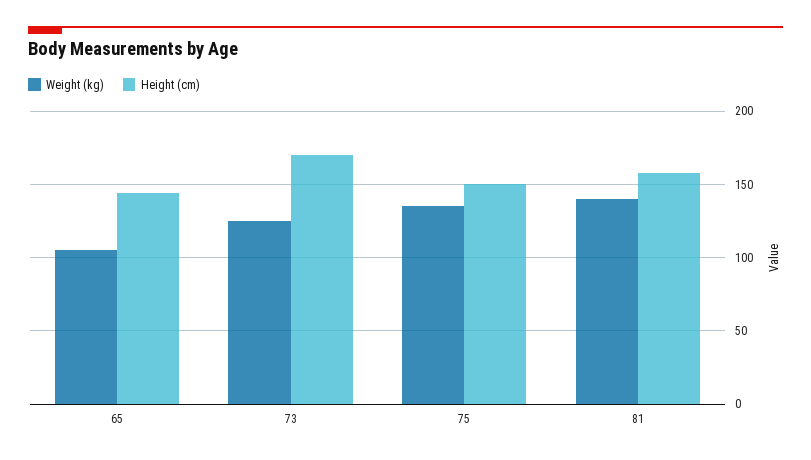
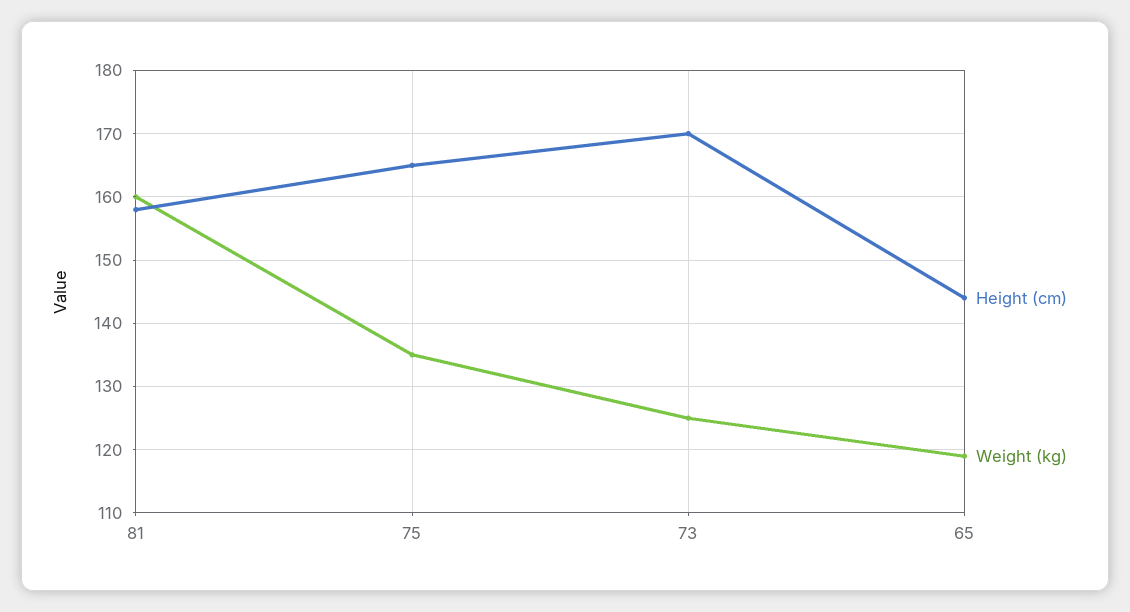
Weight (kg), 65: 105 -> 119
Height (cm), 75: 150 -> 165
Weight (kg), 81: 140 -> 160

